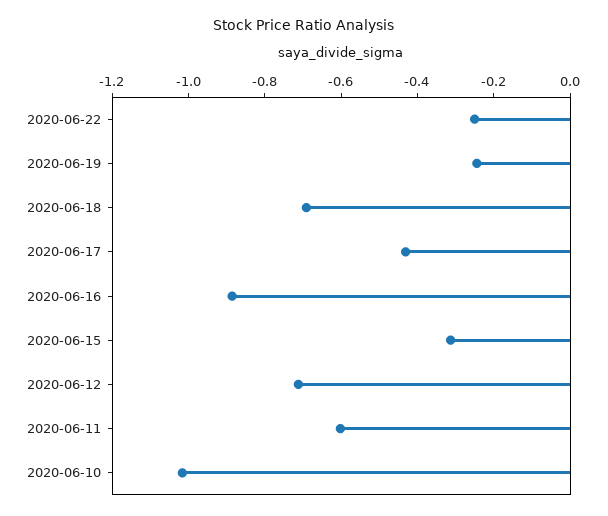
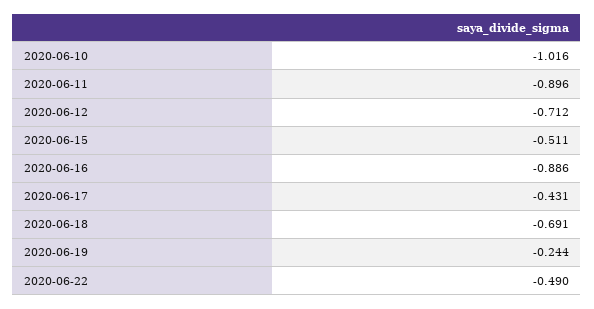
2020-06-22: -0.25 -> -0.49
2020-06-15: -0.3 -> -0.511
2020-06-11: -0.6 -> -0.896

